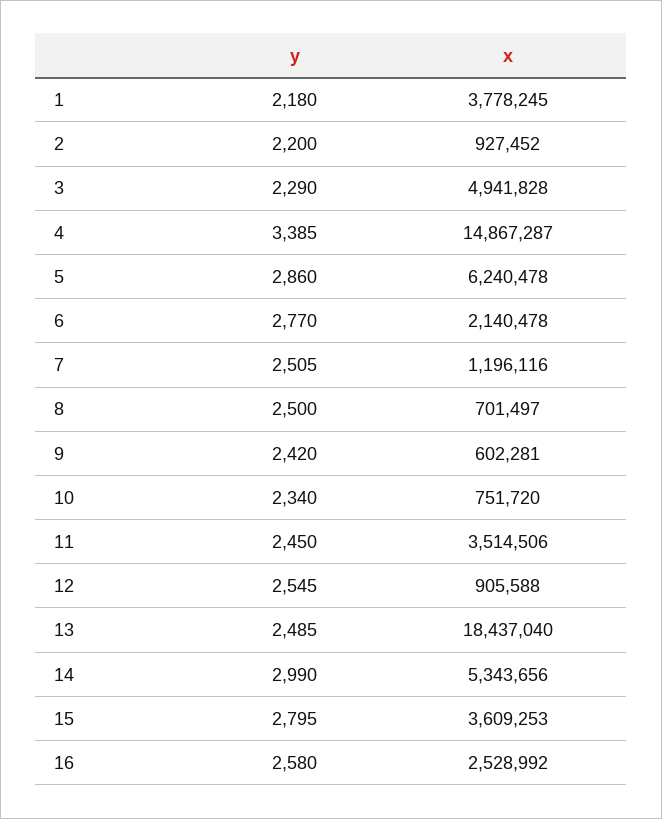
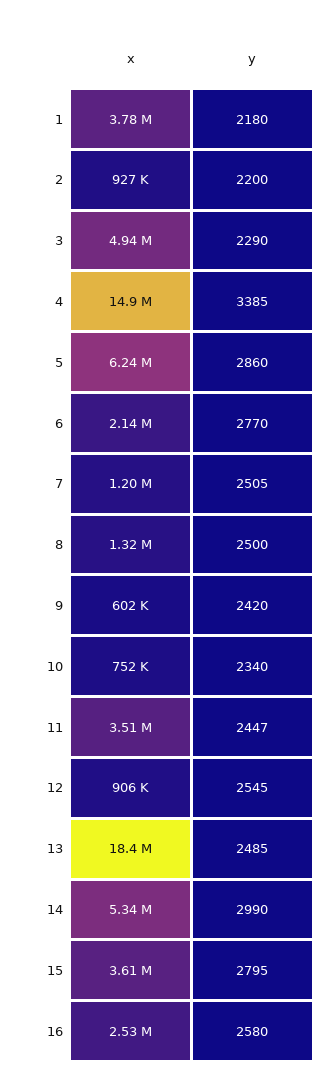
x, 8: 701497 -> 1320000
y, 11: 2450 -> 2447

